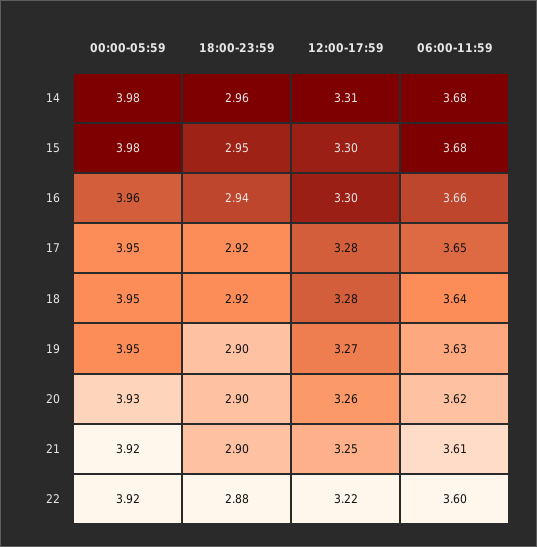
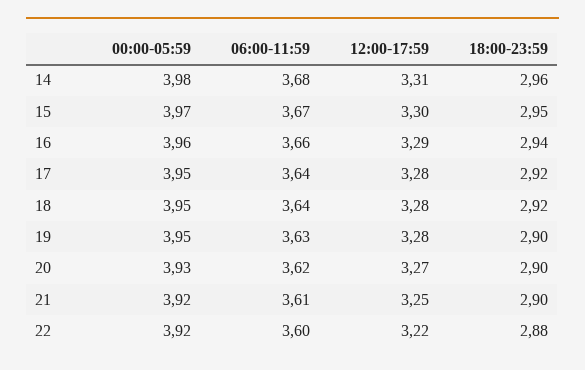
00:00-05:59, 15: 3.98 -> 3.97
06:00-11:59, 15: 3.68 -> 3.67
12:00-17:59, 16: 3.3 -> 3.29
06:00-11:59, 17: 3.65 -> 3.64
12:00-17:59, 19: 3.27 -> 3.28
12:00-17:59, 20: 3.26 -> 3.27

